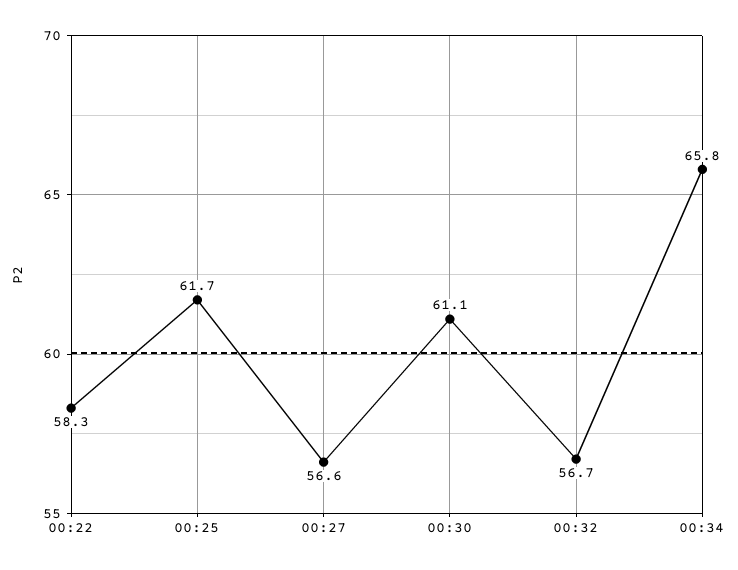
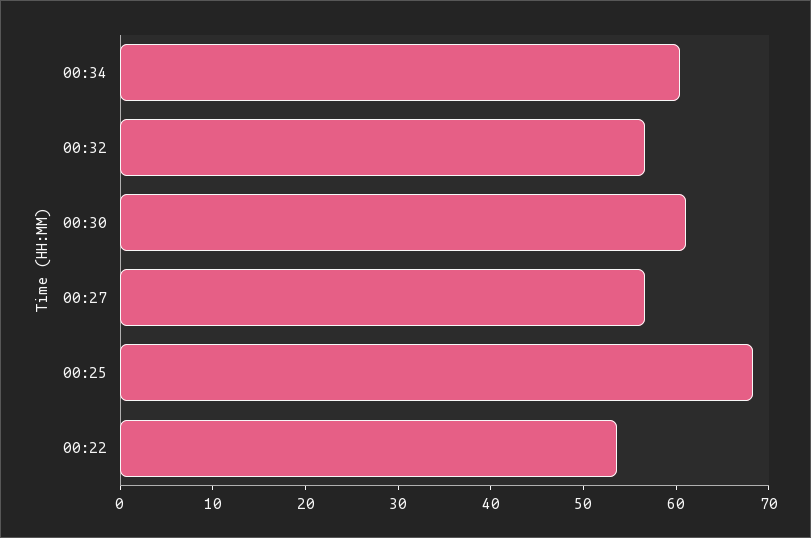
00:22: 58.3 -> 54
00:25: 61.7 -> 68
00:34: 65.8 -> 60

